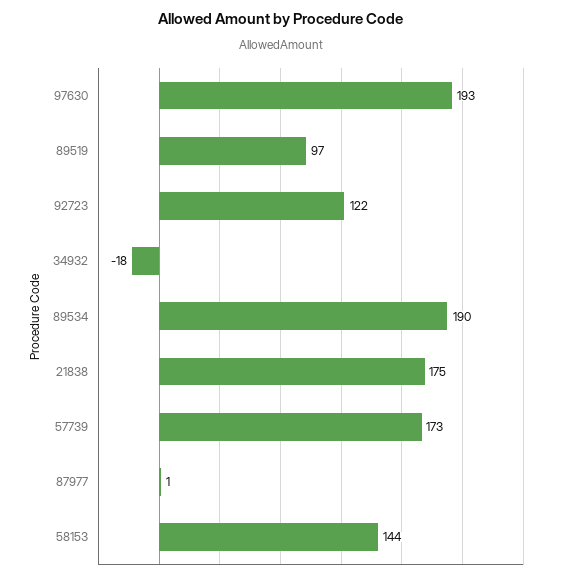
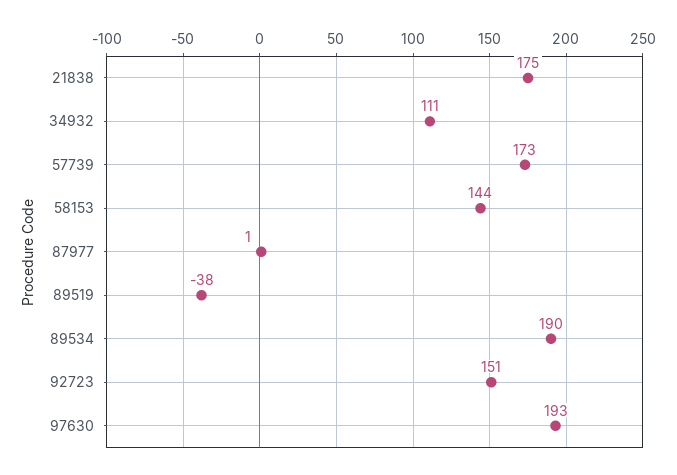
89519: 97 -> -38
92723: 122 -> 151
34932: -18 -> 111

